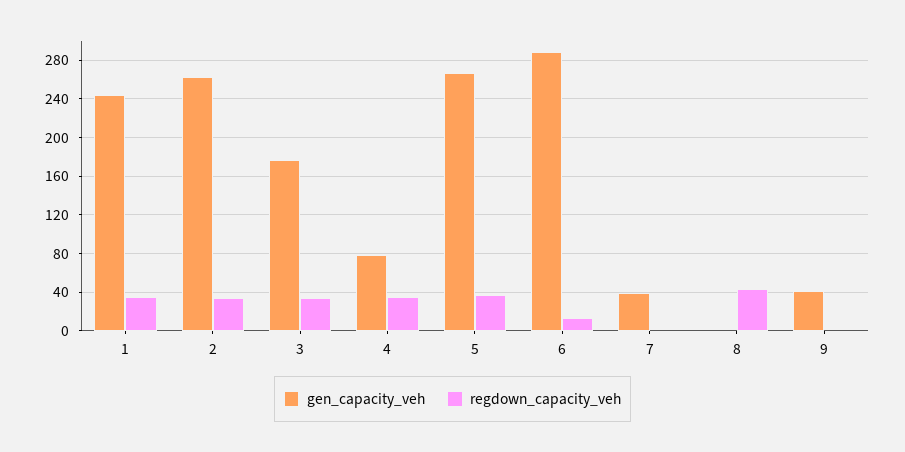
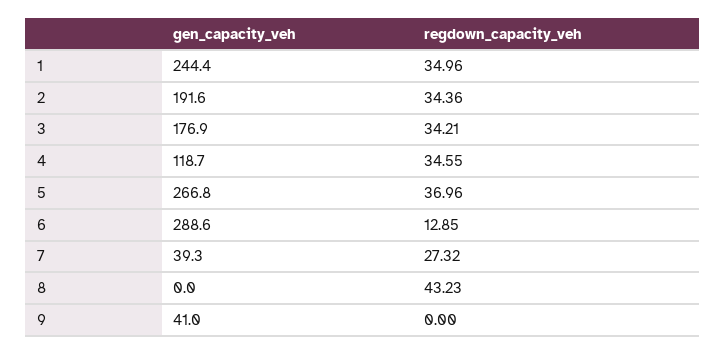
gen_capacity_veh, 2: 260 -> 191.6
gen_capacity_veh, 4: 80 -> 118.7
regdown_capacity_veh, 7: 0 -> 27.32

